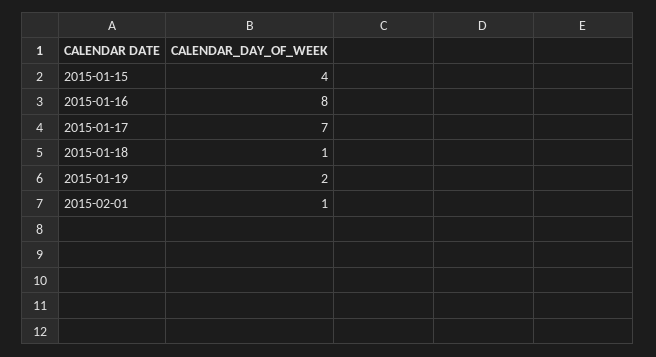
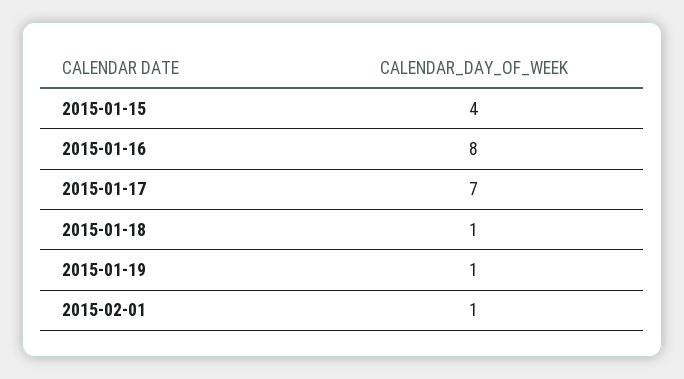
2015-01-19: 2 -> 1

